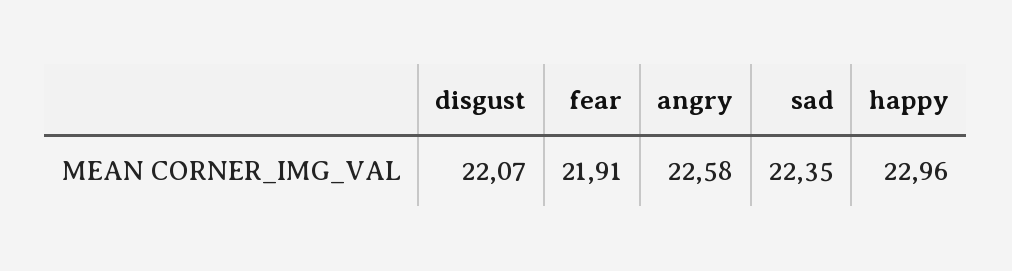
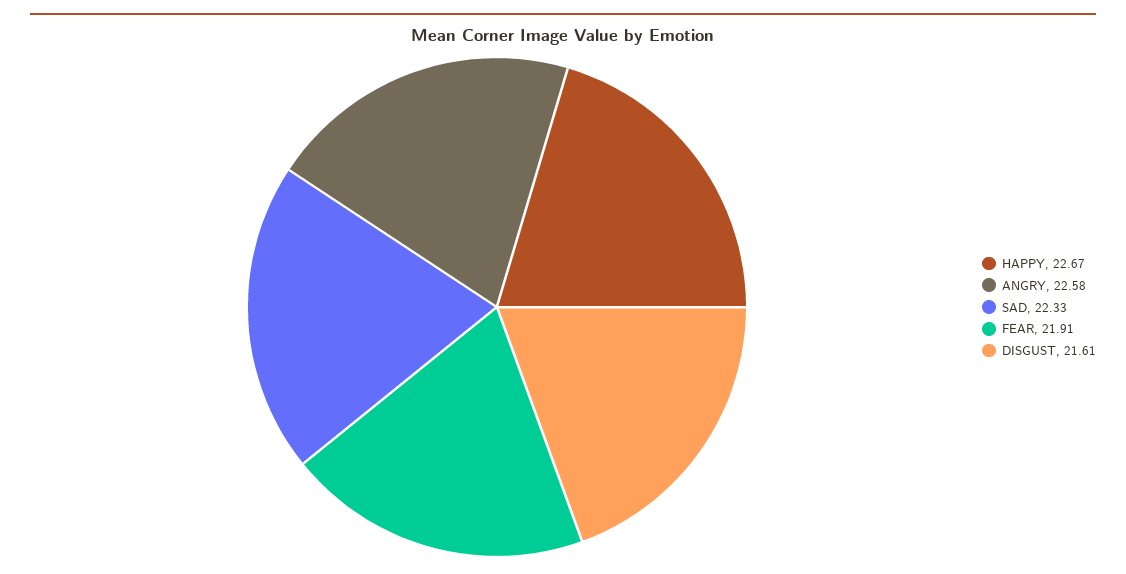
disgust: 22.07 -> 21.61
sad: 22.35 -> 22.33
happy: 22.96 -> 22.67

